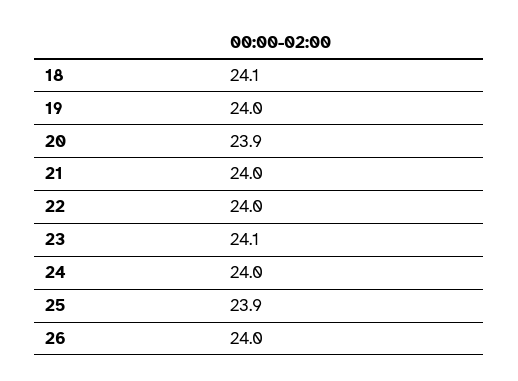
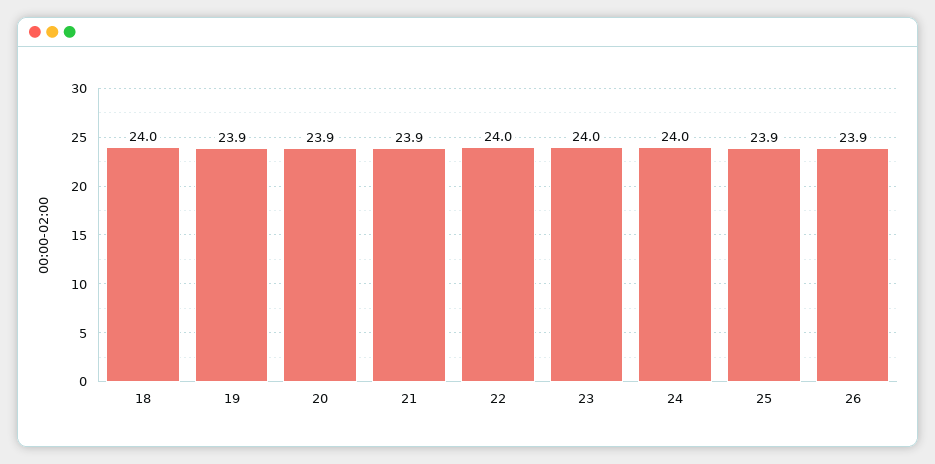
18: 24.1 -> 24
19: 24 -> 23.9
21: 24 -> 23.9
23: 24.1 -> 24
26: 24 -> 23.9

